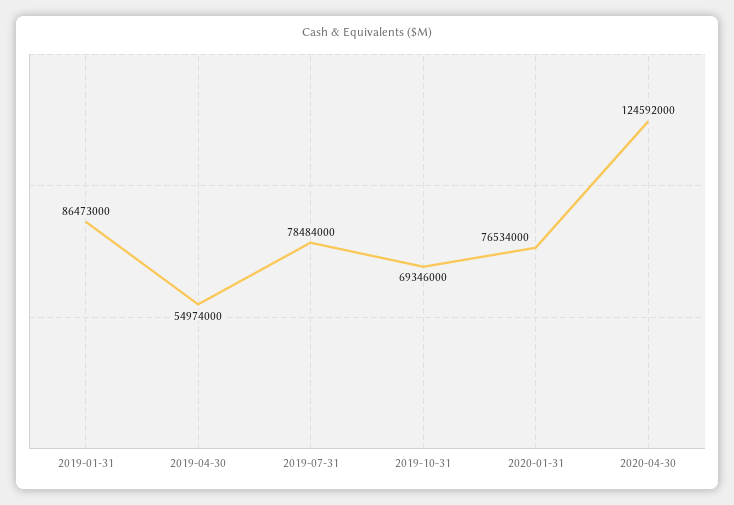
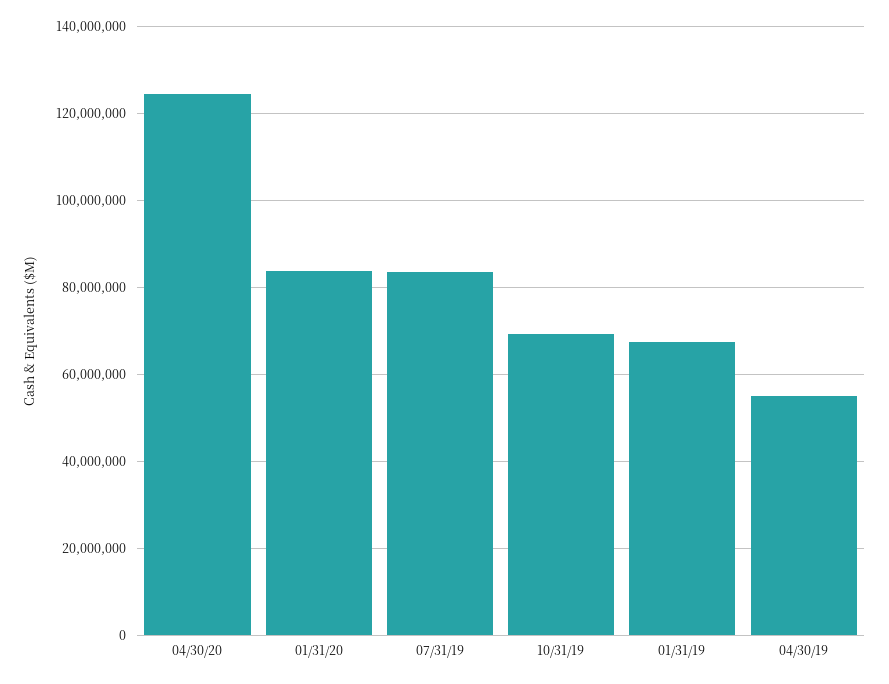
2019-01-31: 86473000 -> 68000000
2019-07-31: 78484000 -> 84000000
2020-01-31: 76534000 -> 84000000

